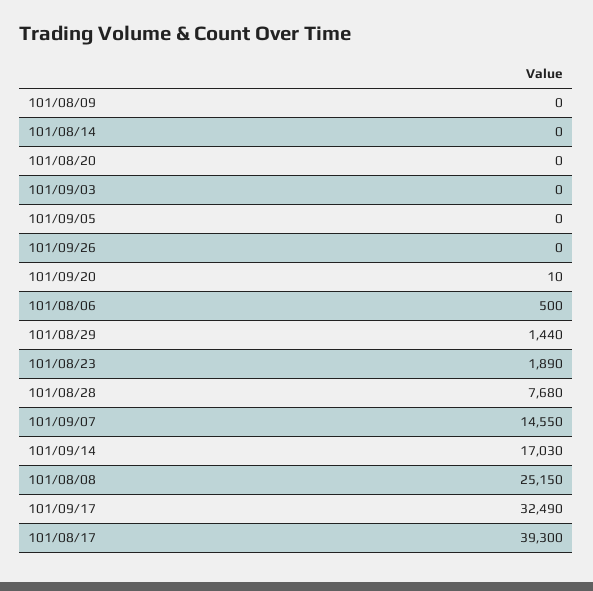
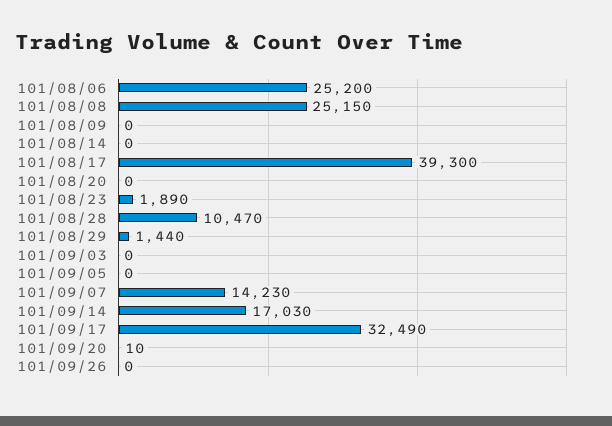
101/08/06: 500 -> 25200
101/08/28: 7680 -> 10470
101/09/07: 14550 -> 14230

